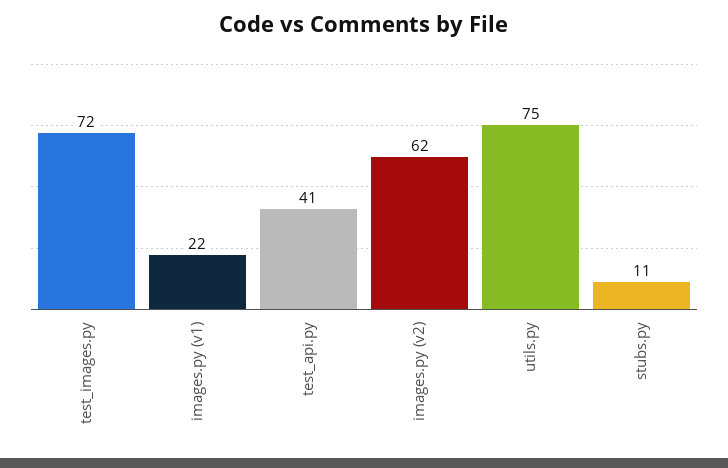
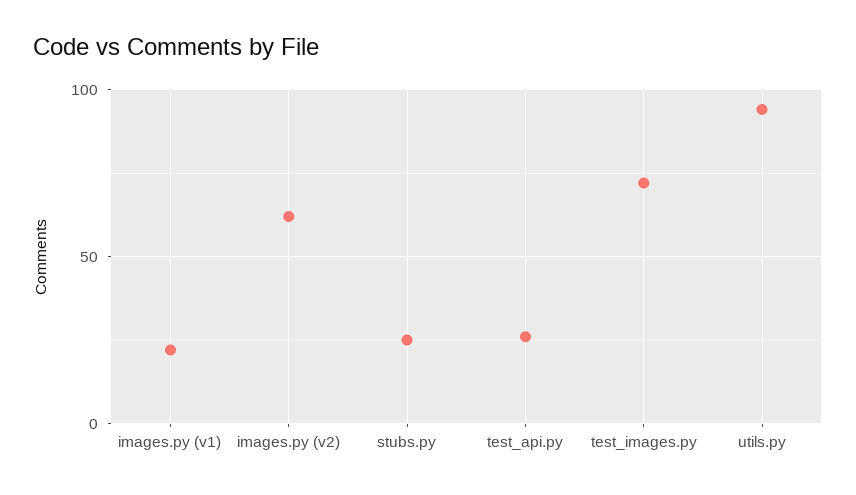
test_api.py: 41 -> 25
utils.py: 75 -> 95
stubs.py: 11 -> 25

